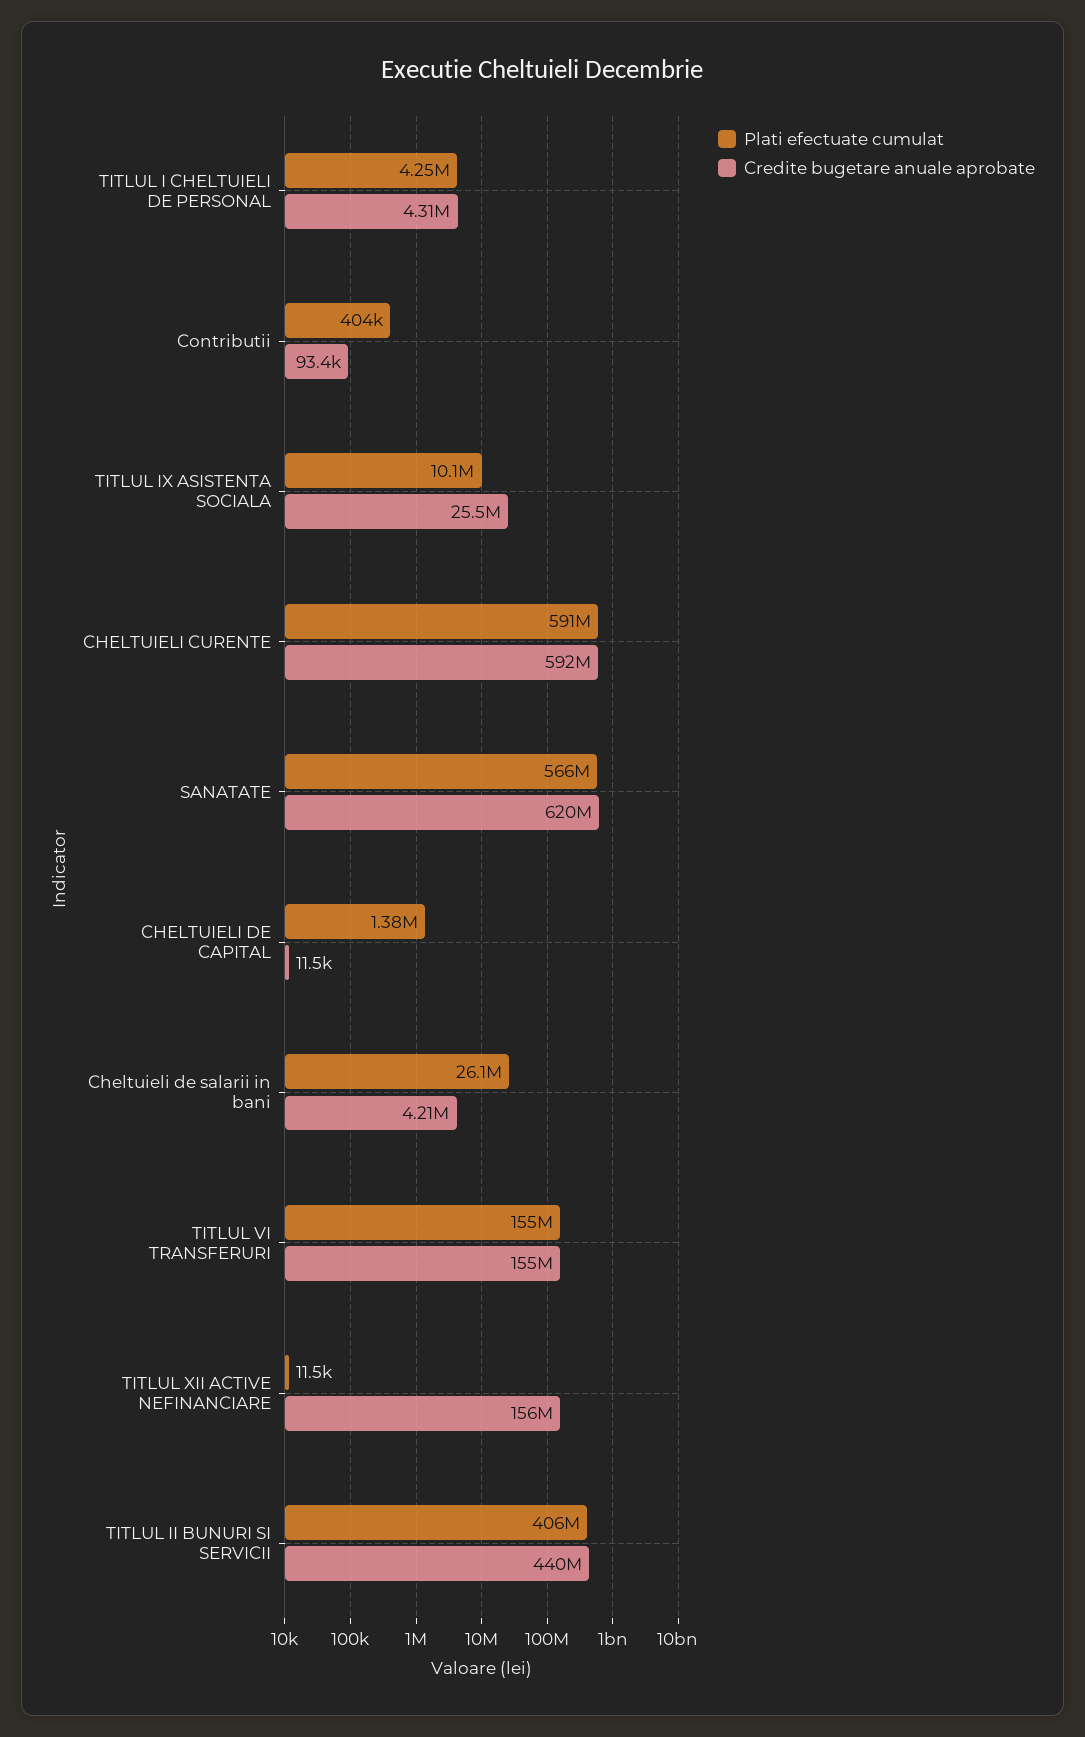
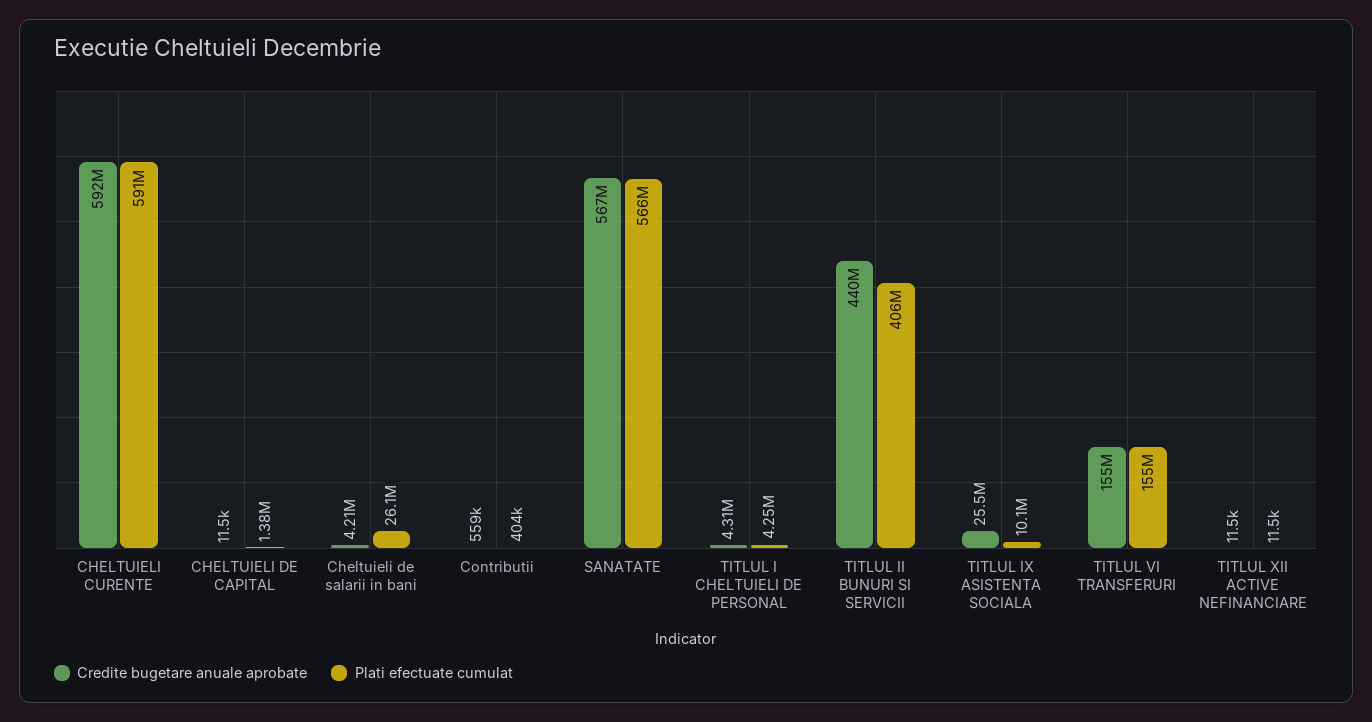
Credite bugetare anuale aprobate, Contributii: 93400 -> 559000
Credite bugetare anuale aprobate, SANATATE: 620000000 -> 567000000
Credite bugetare anuale aprobate, TITLUL XII ACTIVE NEFINANCIARE: 156000000 -> 11500

